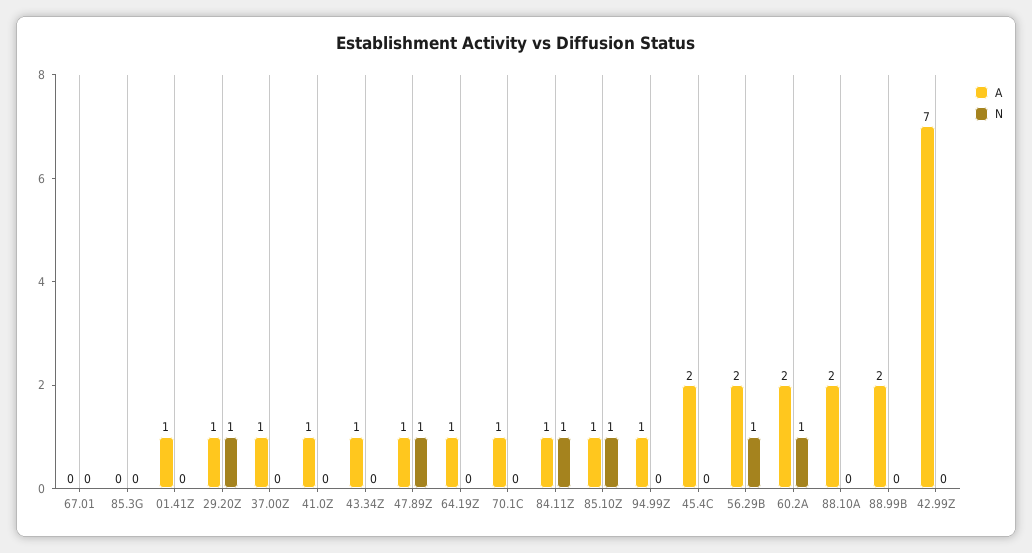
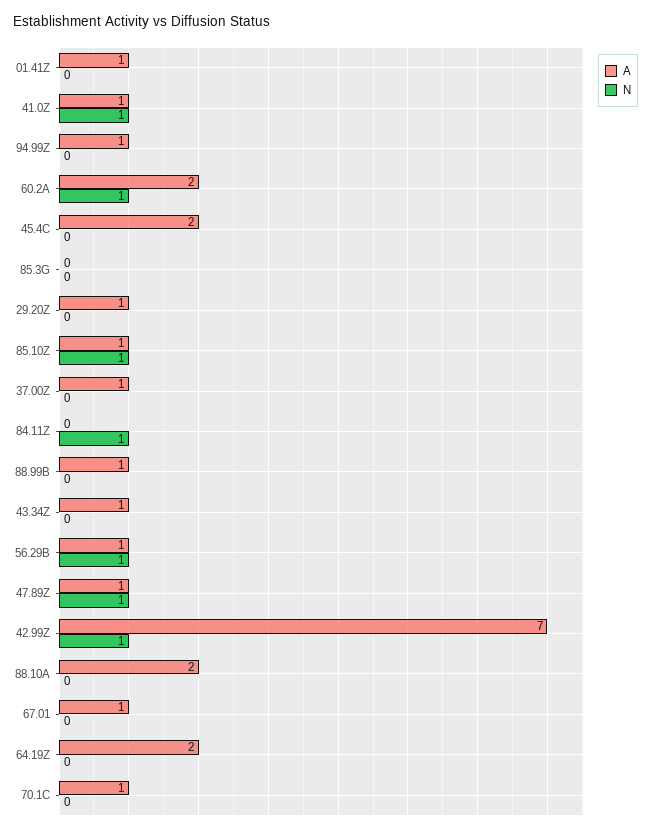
A, 67.01: 0 -> 1
N, 29.20Z: 1 -> 0
N, 41.0Z: 0 -> 1
A, 64.19Z: 1 -> 2
A, 84.11Z: 1 -> 0
A, 56.29B: 2 -> 1
A, 88.99B: 2 -> 1
N, 42.99Z: 0 -> 1

